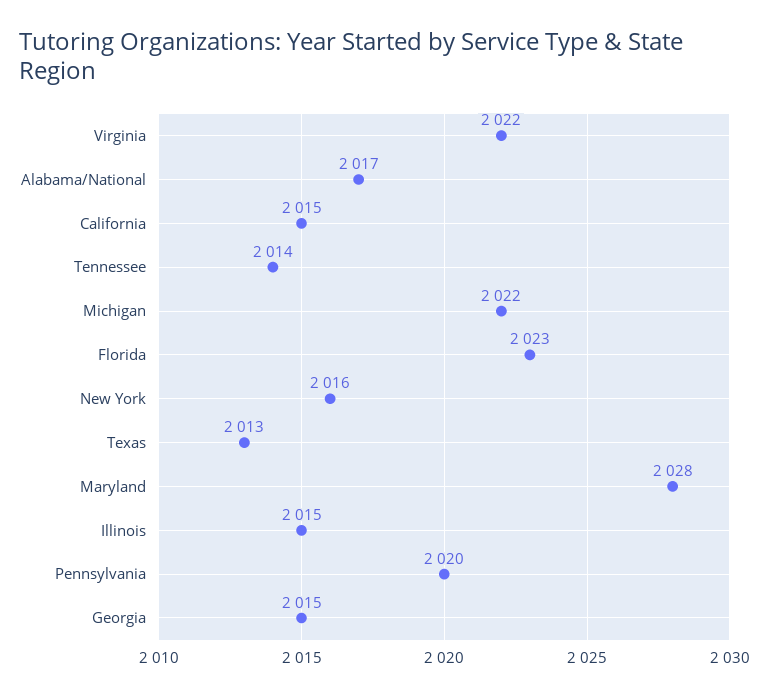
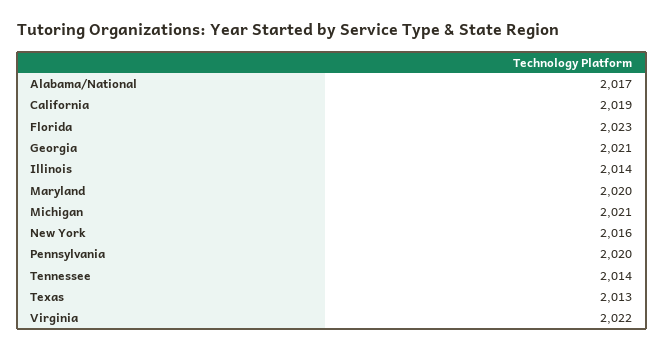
California: 2015 -> 2019
Michigan: 2022 -> 2021
Maryland: 2028 -> 2020
Illinois: 2015 -> 2014
Georgia: 2015 -> 2021

